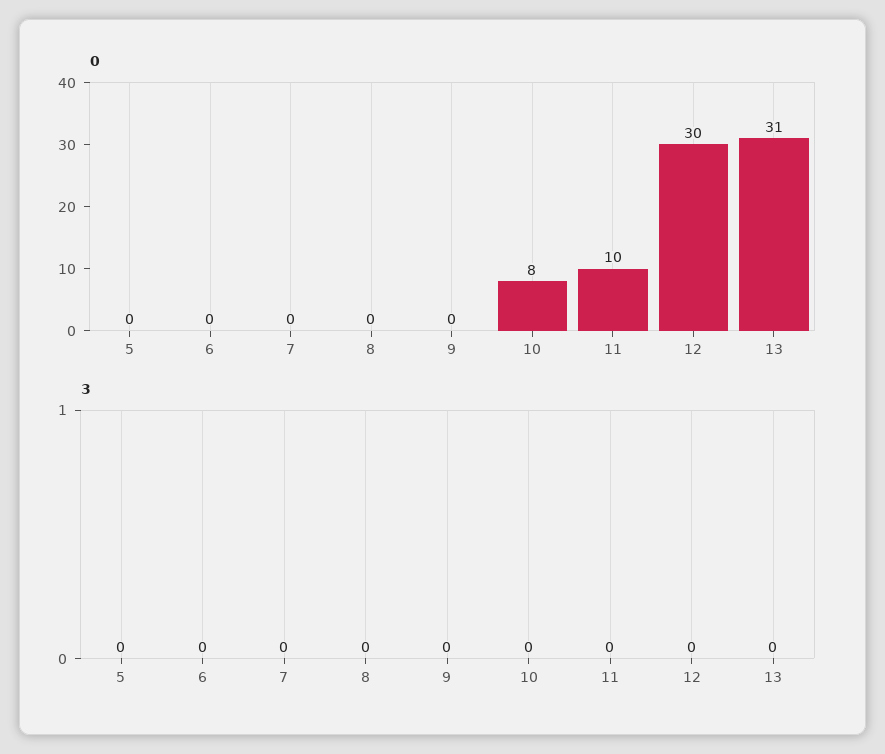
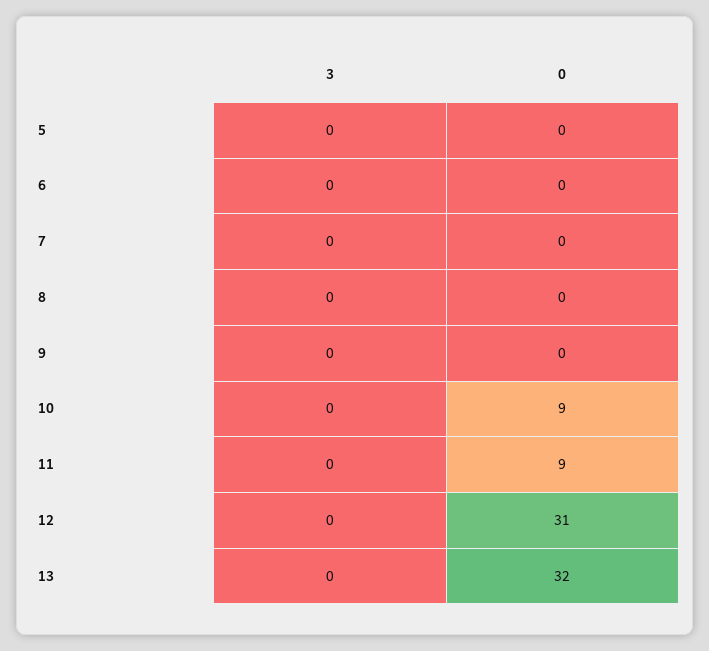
0, 10: 8 -> 9
0, 11: 10 -> 9
0, 12: 30 -> 31
0, 13: 31 -> 32

